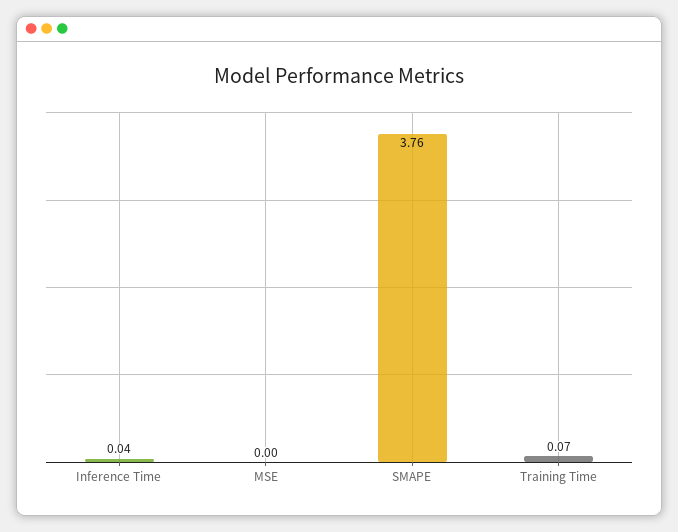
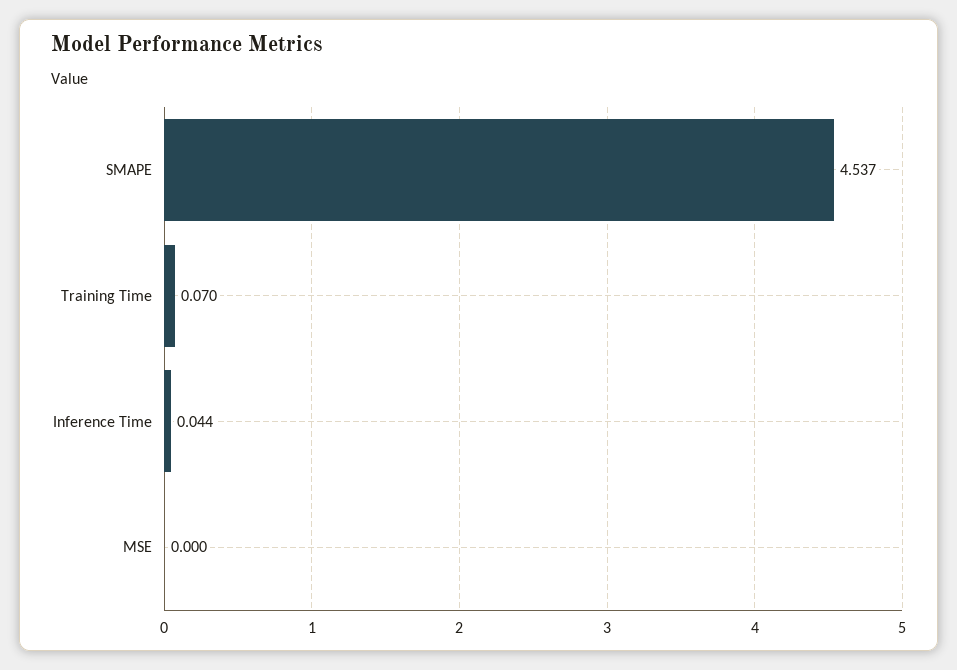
SMAPE: 3.76 -> 4.537

